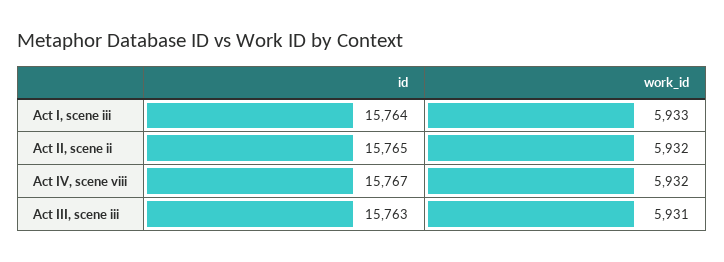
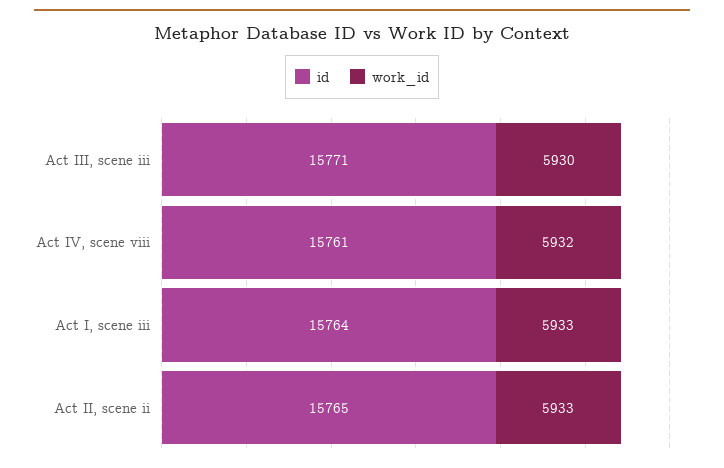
work_id, Act II, scene ii: 5932 -> 5933
id, Act IV, scene viii: 15767 -> 15761
id, Act III, scene iii: 15763 -> 15771
work_id, Act III, scene iii: 5931 -> 5930

